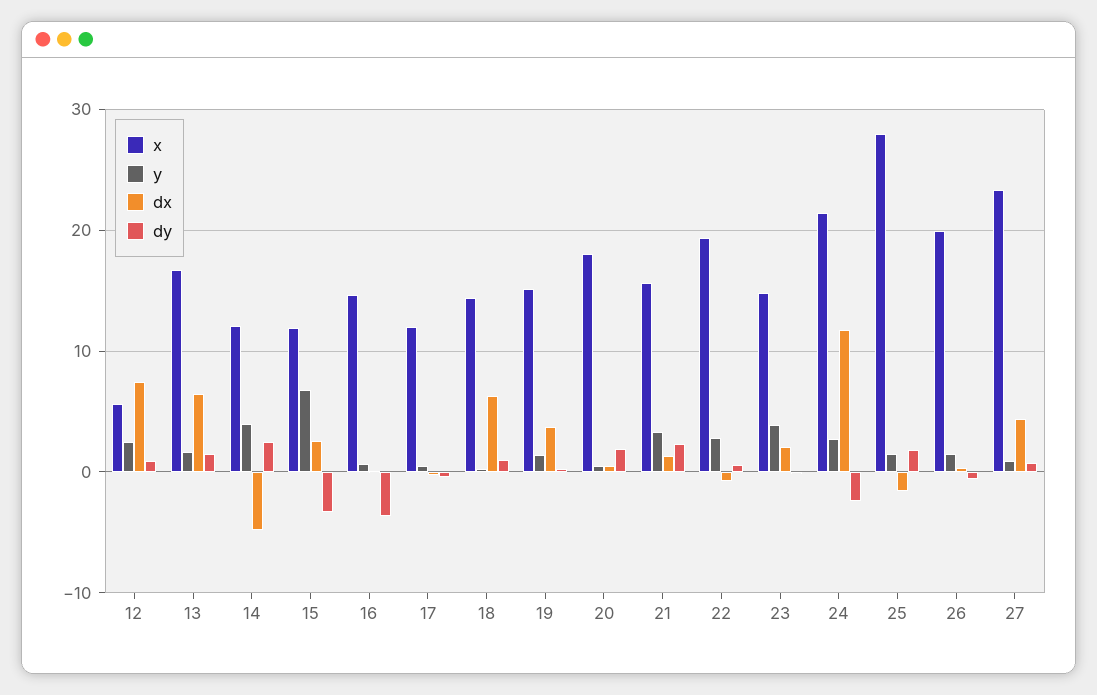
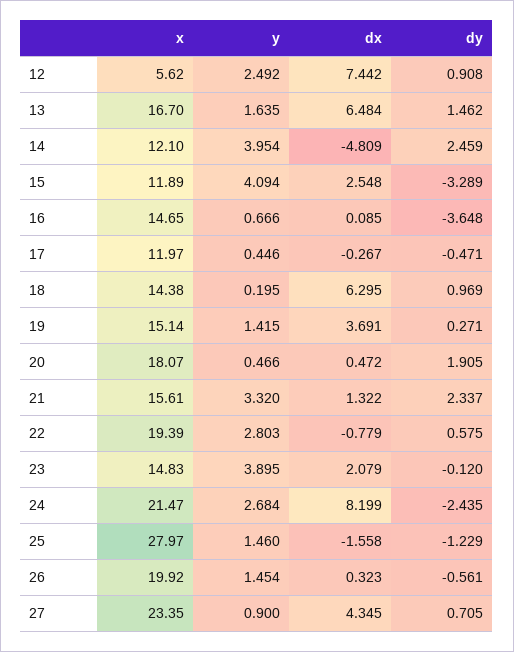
y, 15: 7 -> 4.094
dx, 24: 12 -> 8.199
dy, 25: 2 -> -1.229

